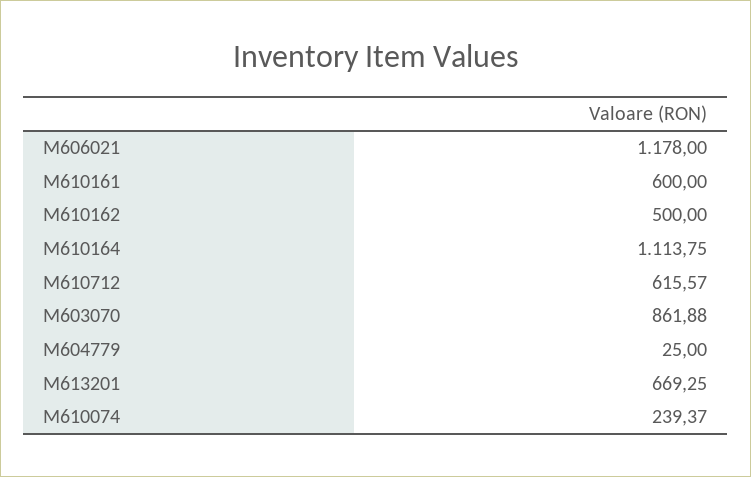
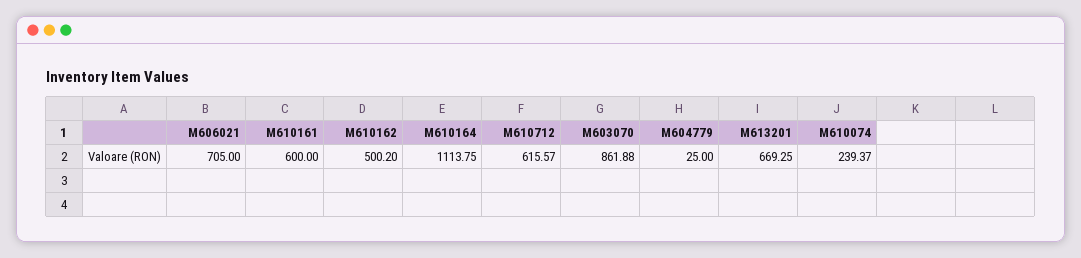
M606021: 1178 -> 705
M610162: 500 -> 500.2

